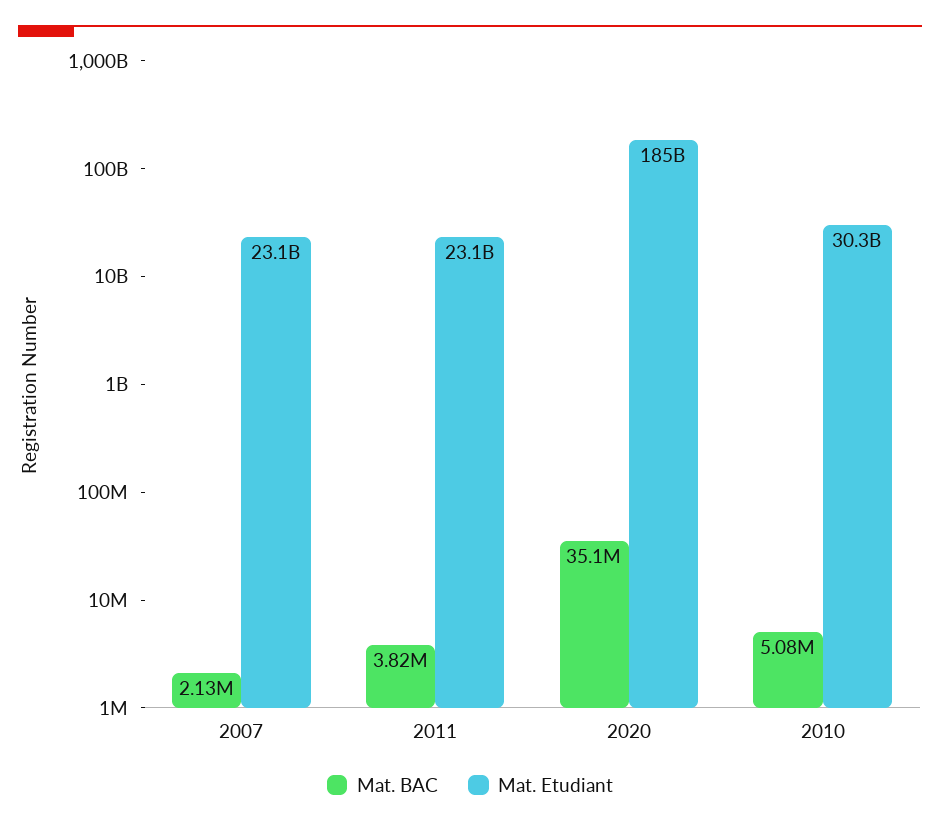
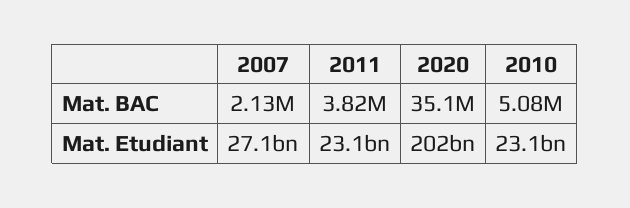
Mat. Etudiant, 2007: 23100000000 -> 27100000000
Mat. Etudiant, 2020: 185000000000 -> 202000000000
Mat. Etudiant, 2010: 30300000000 -> 23100000000

